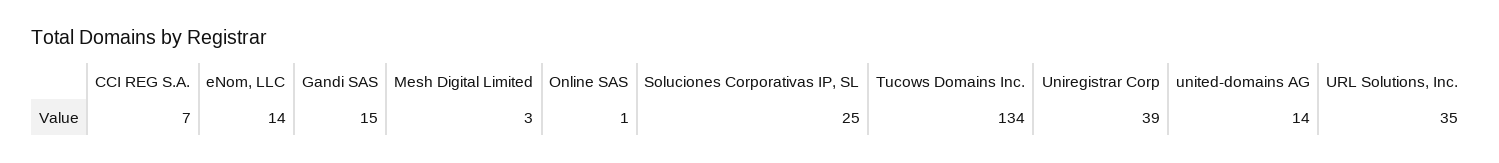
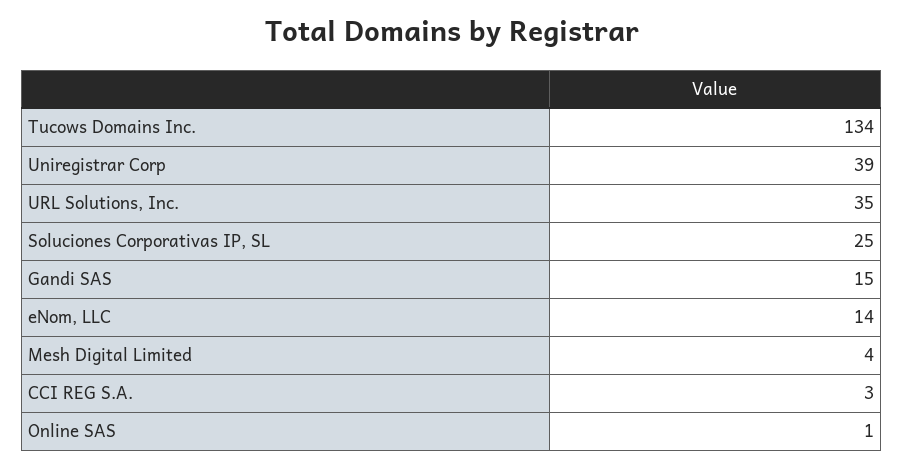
CCI REG S.A.: 7 -> 3
Mesh Digital Limited: 3 -> 4
united-domains AG: 14 -> none

